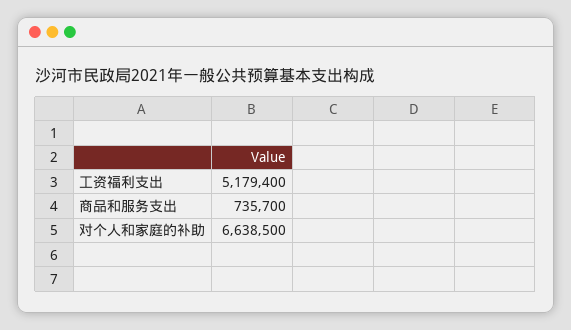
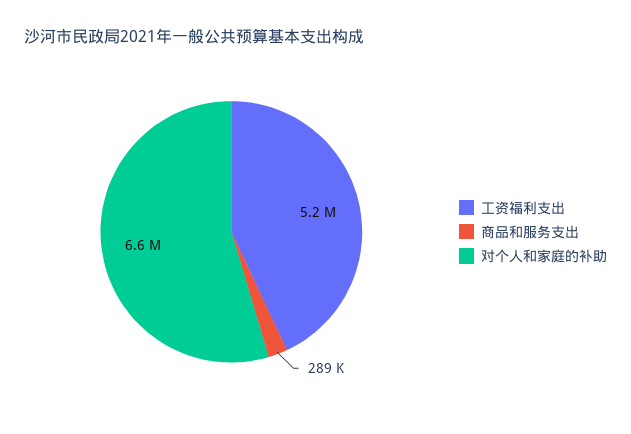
商品和服务支出: 735700 -> 289000

